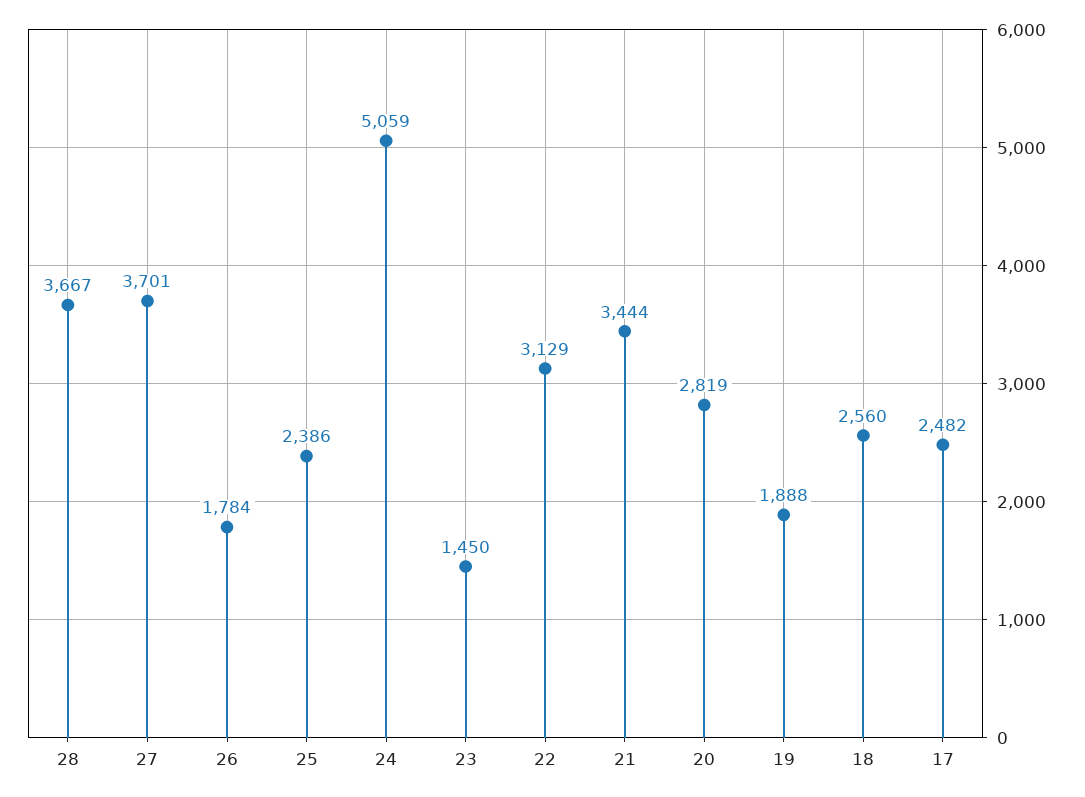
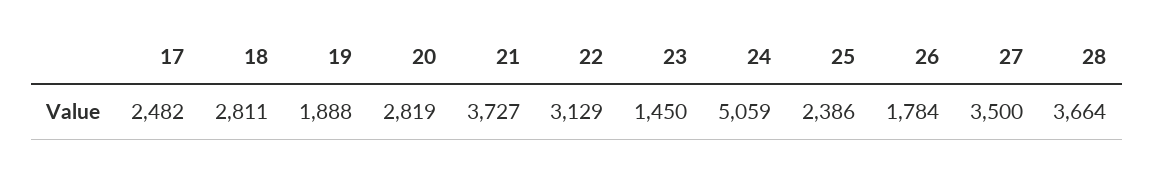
28: 3667 -> 3664
27: 3701 -> 3500
21: 3444 -> 3727
18: 2560 -> 2811

